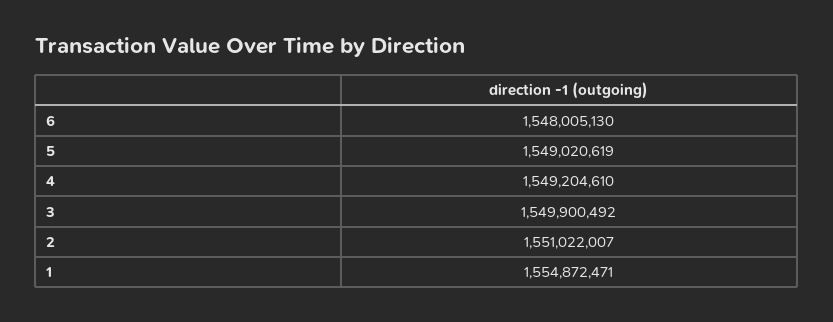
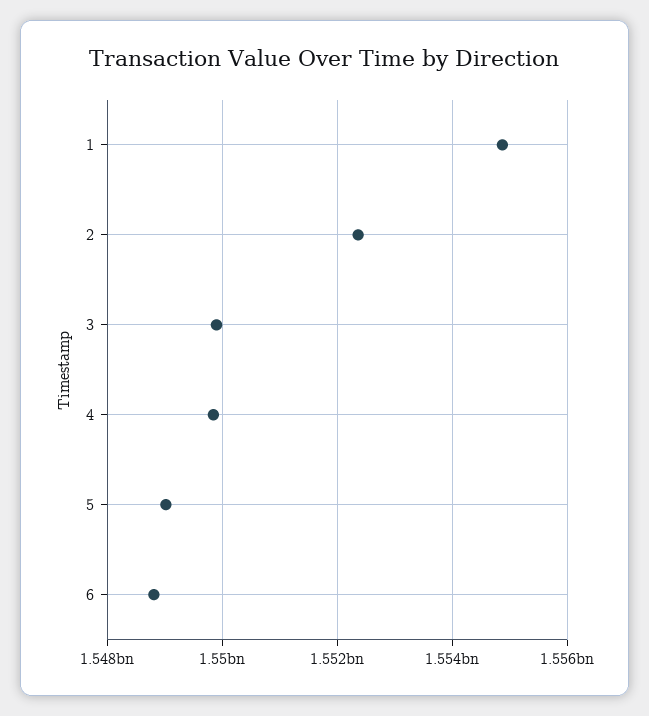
6: 1548005130 -> 1548800000
4: 1549204610 -> 1549800000
2: 1551022007 -> 1552400000

